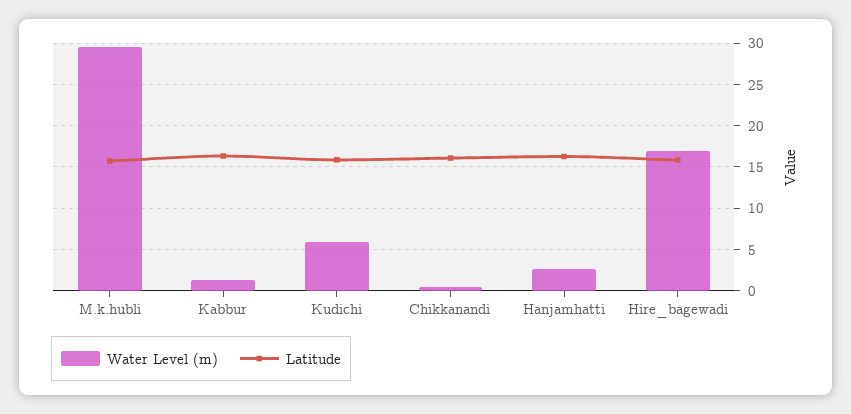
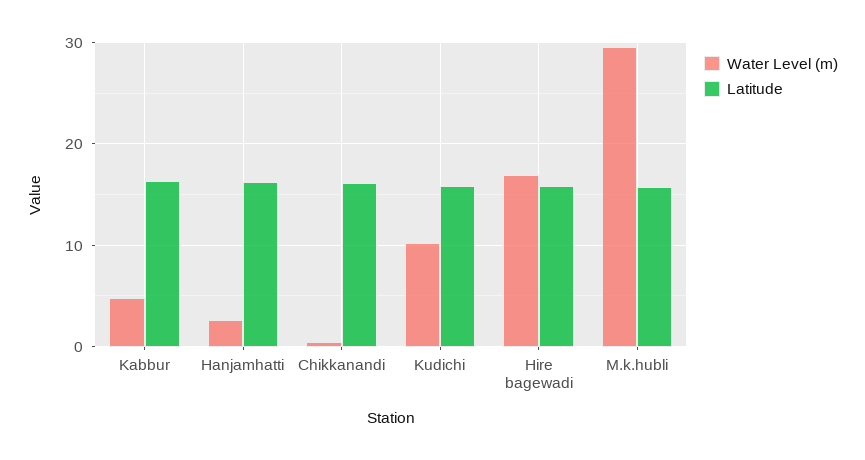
Water Level (m), Kabbur: 1 -> 5
Water Level (m), Kudichi: 6 -> 10

